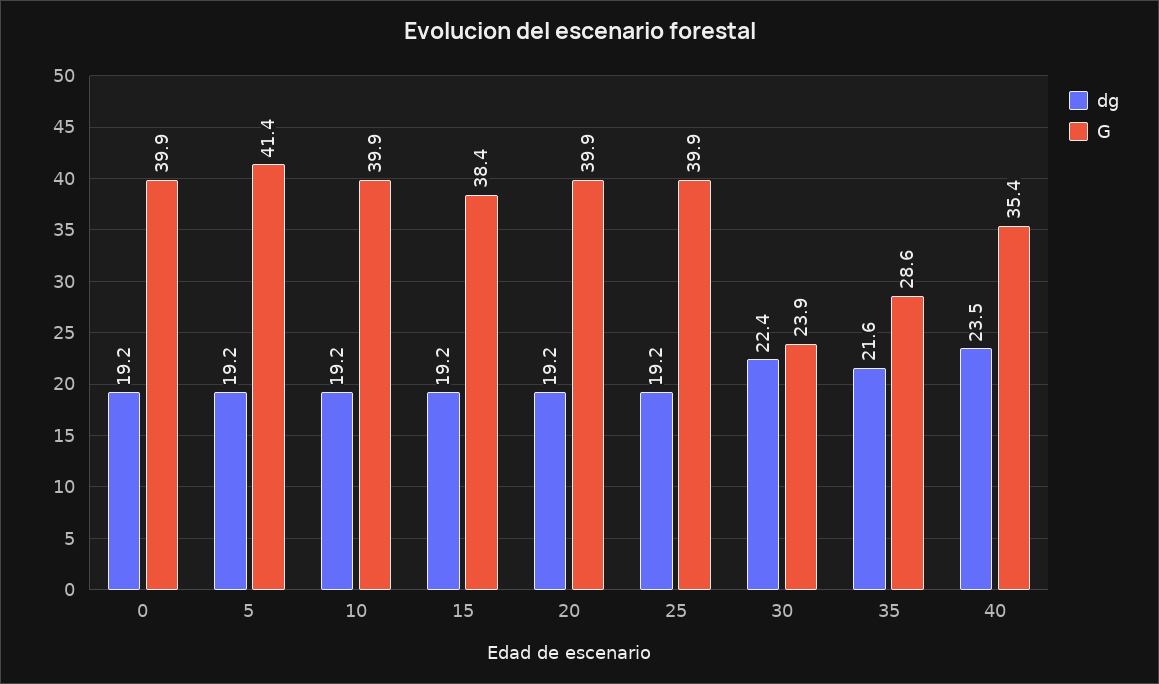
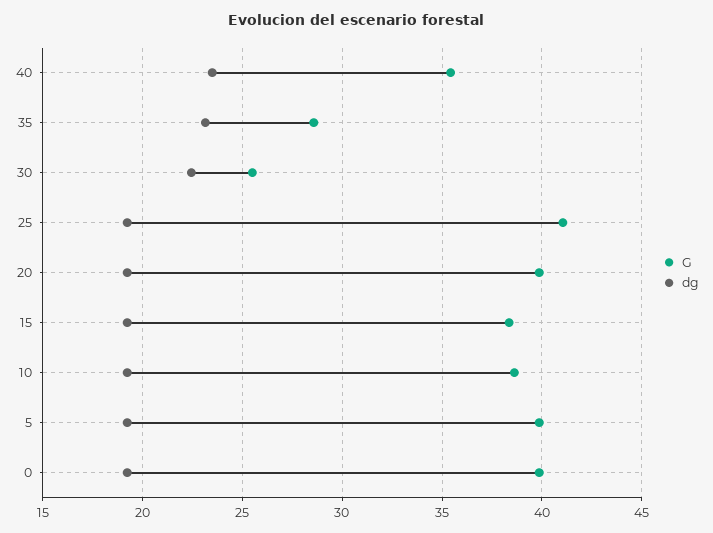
G, 5: 41.4 -> 40
G, 10: 39.9 -> 38.5
G, 25: 39.9 -> 41
G, 30: 23.9 -> 25.5
dg, 35: 21.6 -> 23

